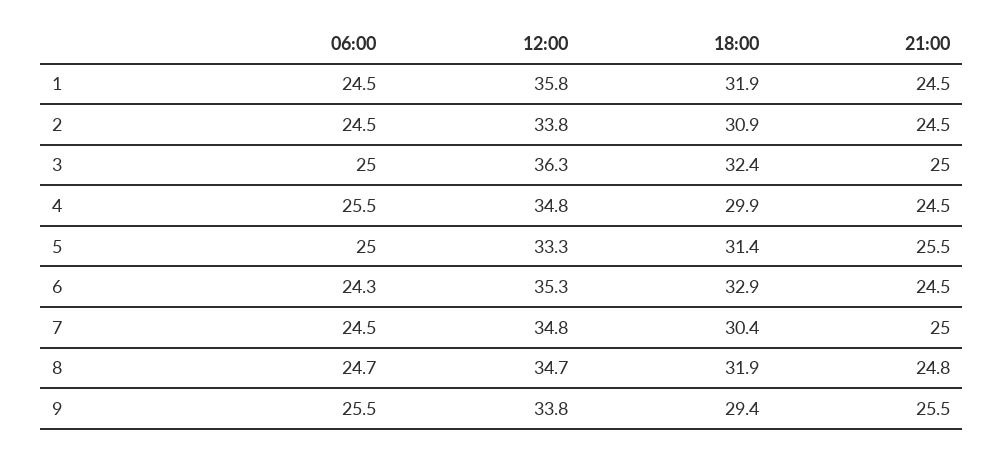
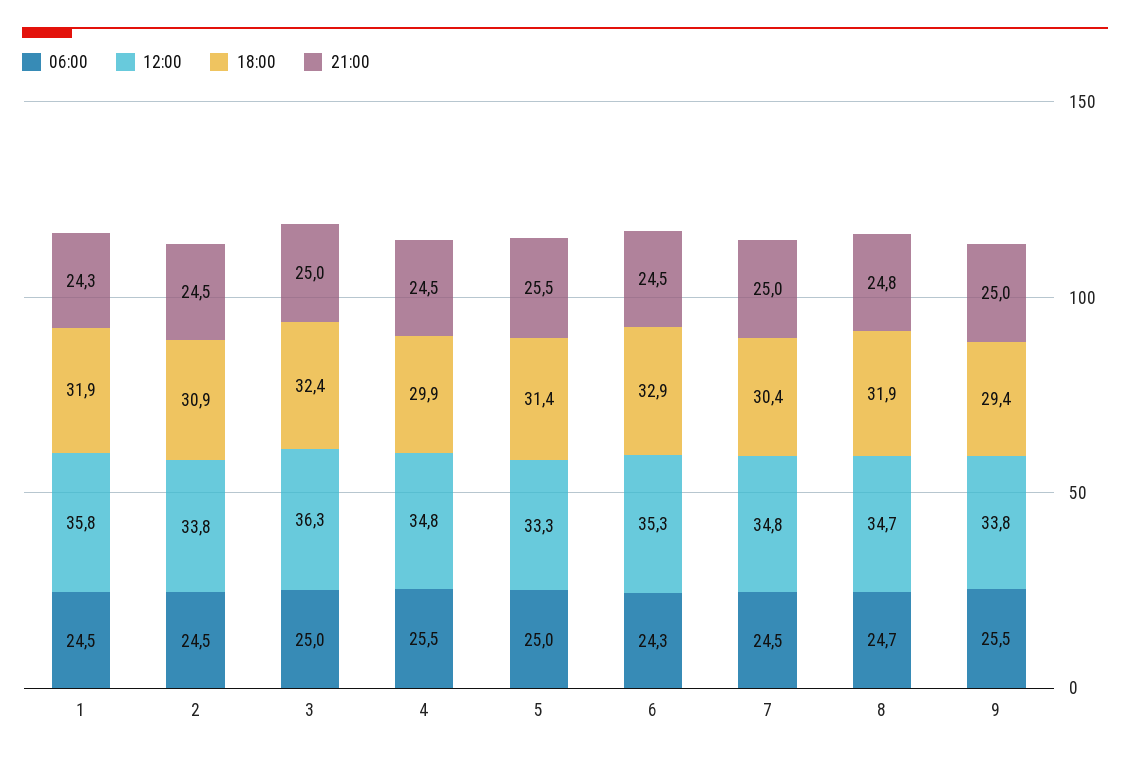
21:00, 1: 24.5 -> 24.3
21:00, 9: 25.5 -> 25

